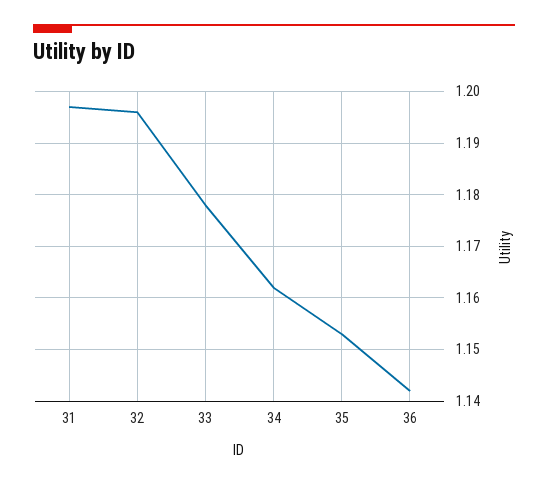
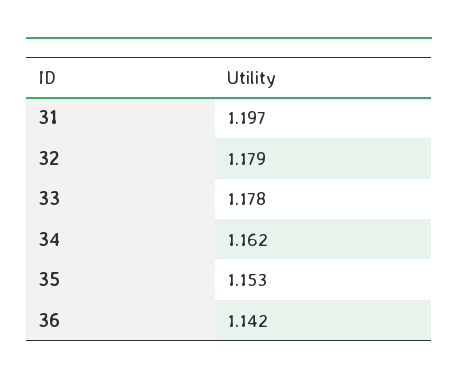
32: 1.195 -> 1.179

